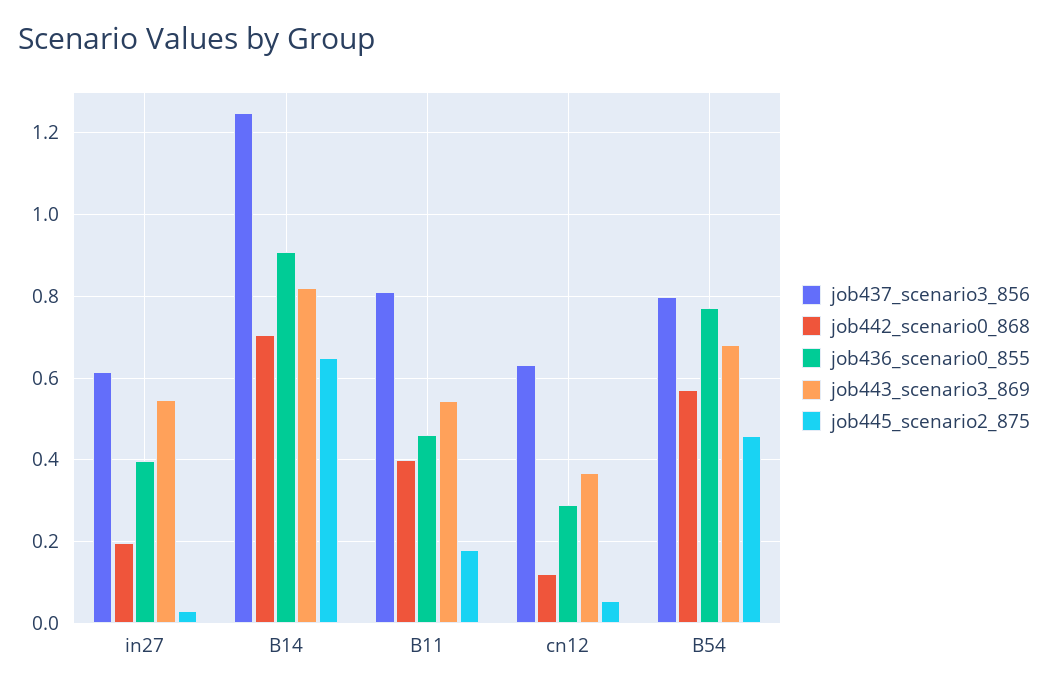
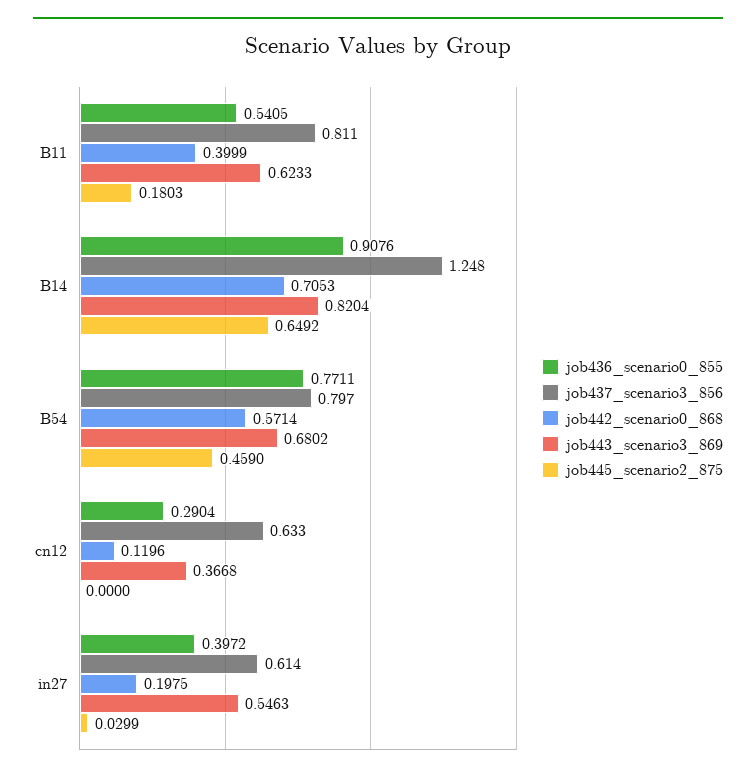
job436_scenario0_855, B11: 0.46 -> 0.5405
job443_scenario3_869, B11: 0.54 -> 0.6233
job445_scenario2_875, cn12: 0.06 -> 0

